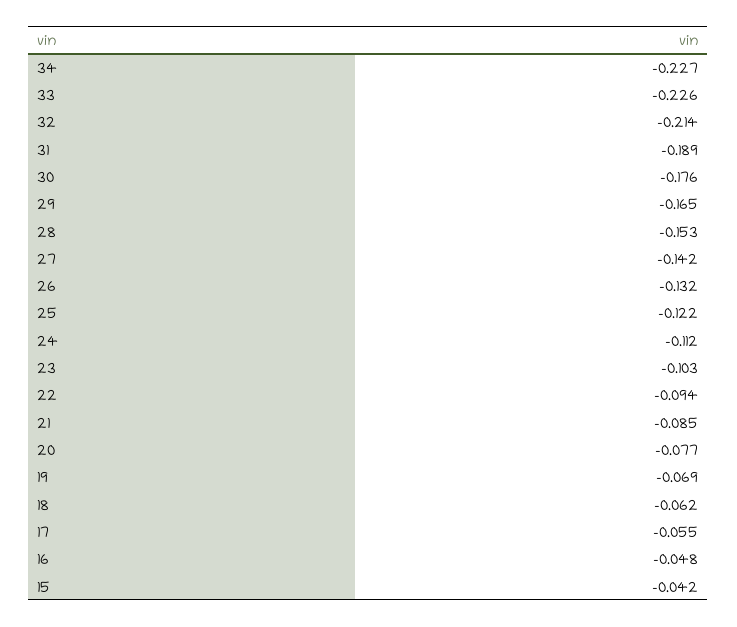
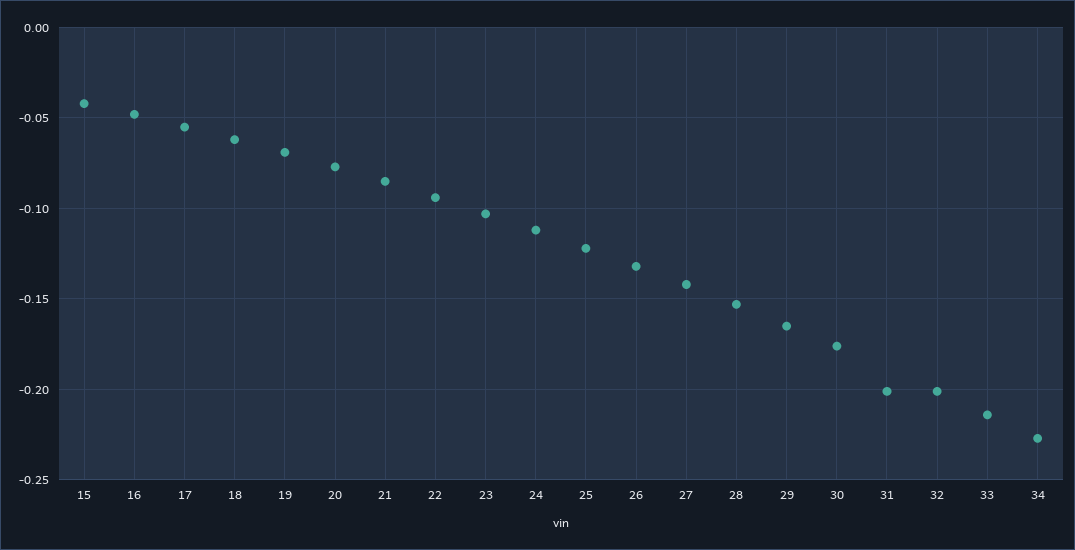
33: -0.226 -> -0.215
32: -0.214 -> -0.2
31: -0.189 -> -0.2

